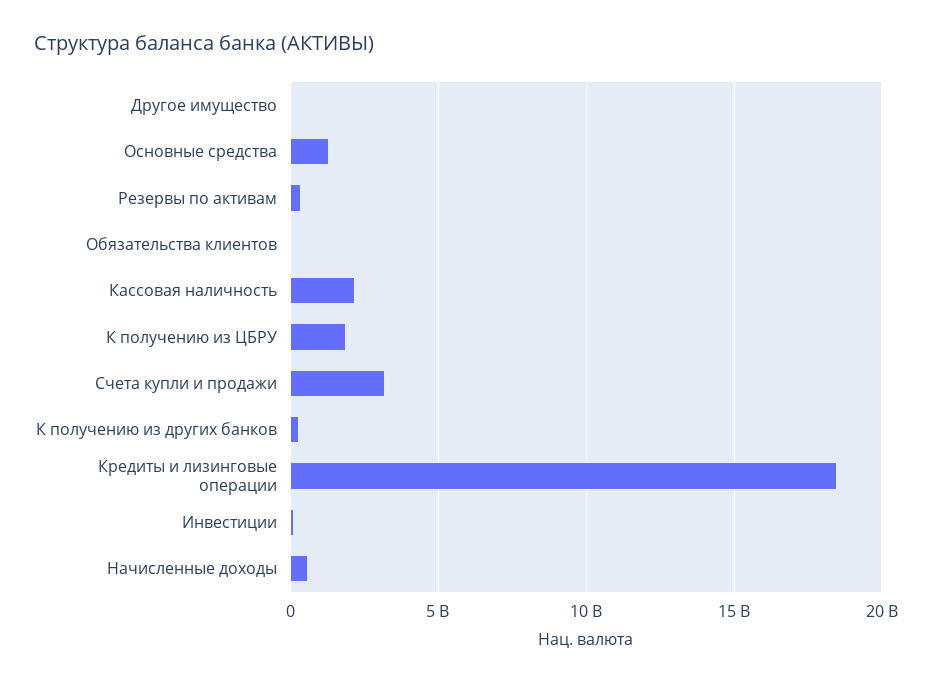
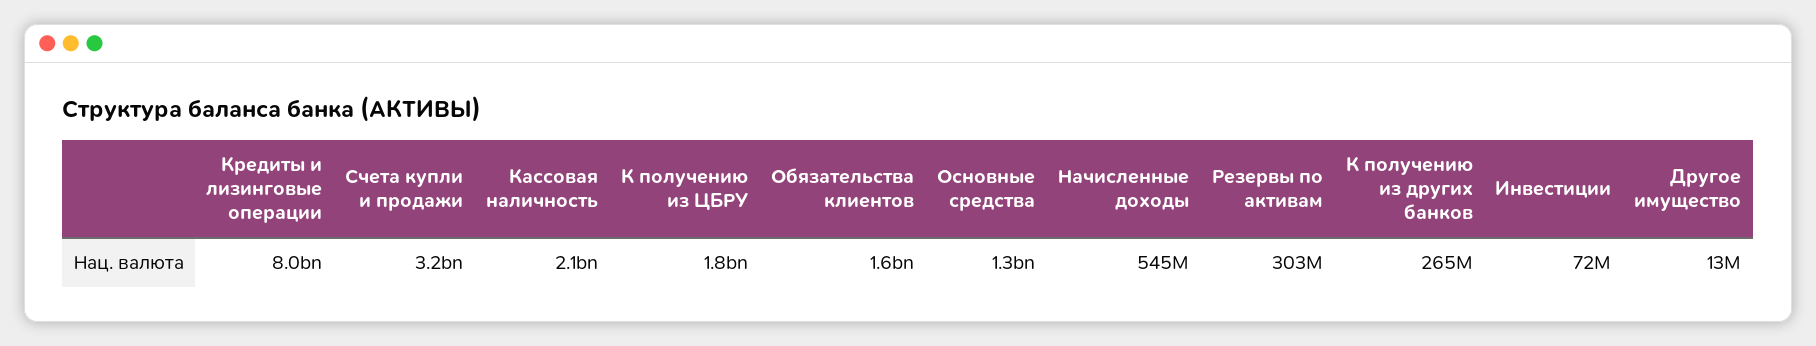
Обязательства клиентов: 0 -> 1600000000
Кредиты и лизинговые операции: 18500000000 -> 8000000000

